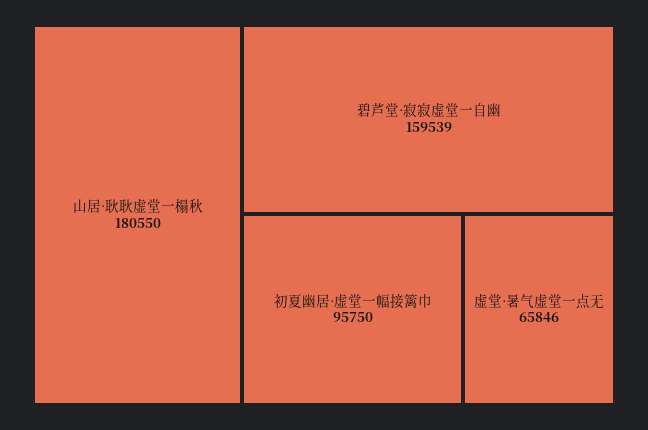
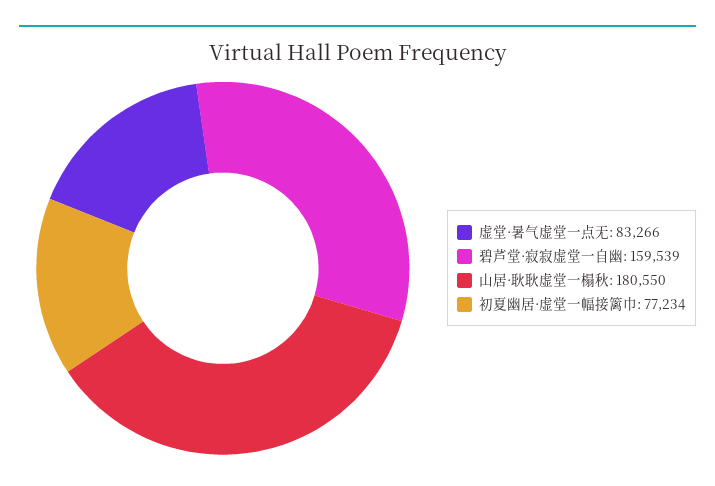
初夏幽居·虚堂一幅接篱巾: 95750 -> 77234
虚堂·暑气虚堂一点无: 65846 -> 83266

